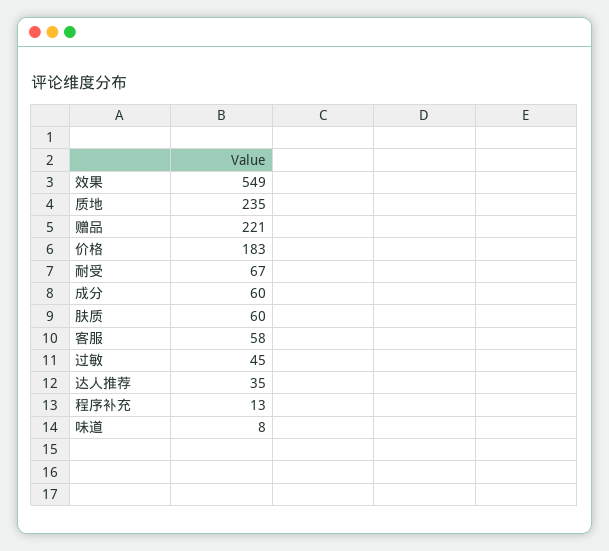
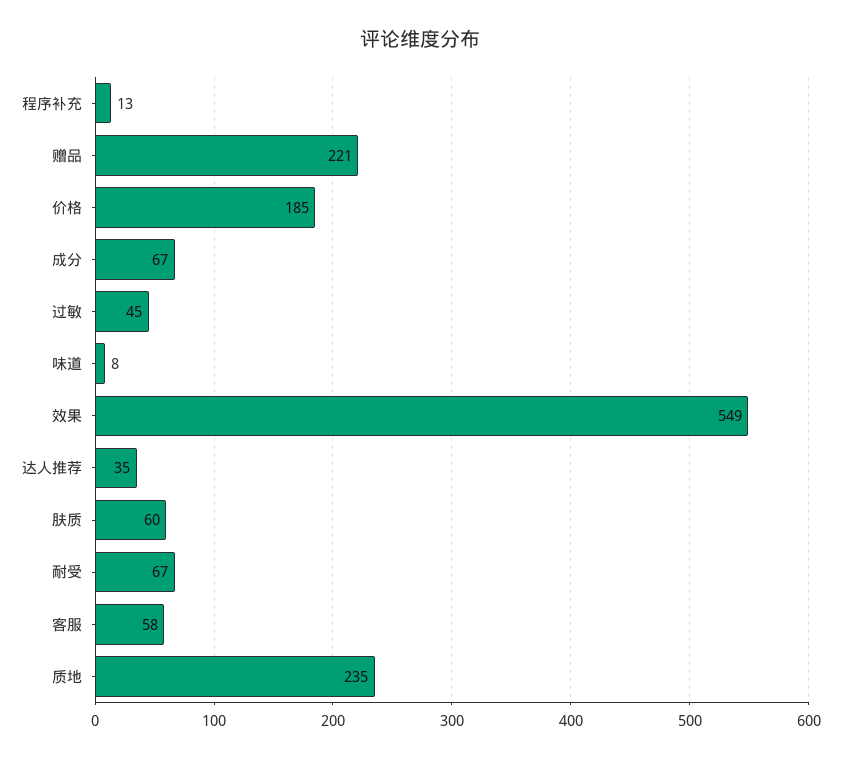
价格: 183 -> 185
成分: 60 -> 67

